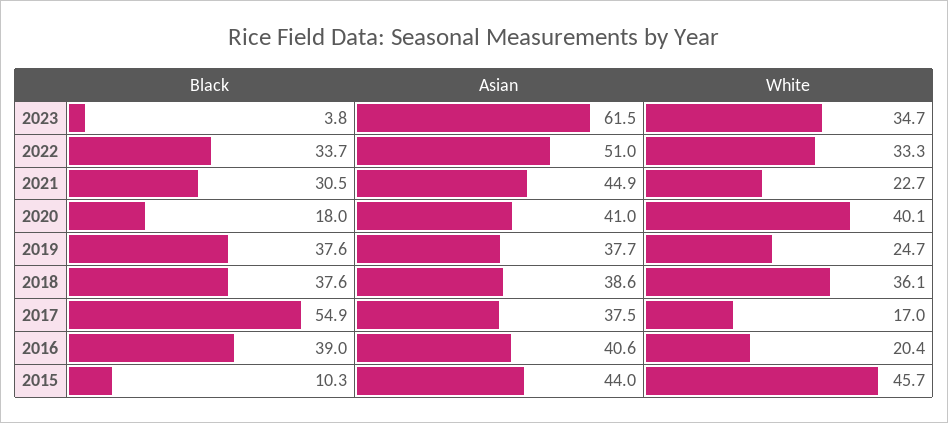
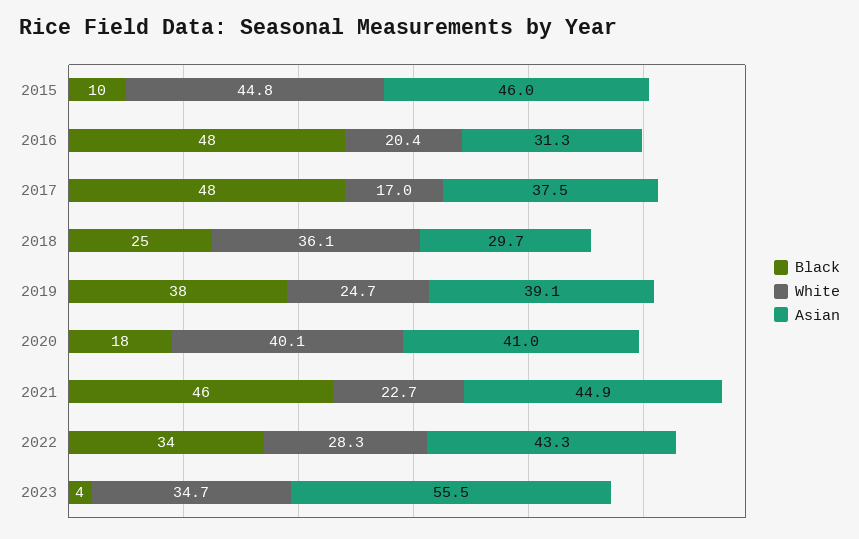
Asian, 2023: 61.5 -> 55.5
Asian, 2022: 51 -> 43.3
White, 2022: 33.3 -> 28.3
Black, 2021: 30.5 -> 46
Asian, 2019: 37.7 -> 39.1
Black, 2018: 37.6 -> 25
Asian, 2018: 38.6 -> 29.7
Black, 2017: 54.9 -> 48
Black, 2016: 39 -> 48
Asian, 2016: 40.6 -> 31.3
Asian, 2015: 44 -> 46
White, 2015: 45.7 -> 44.8

